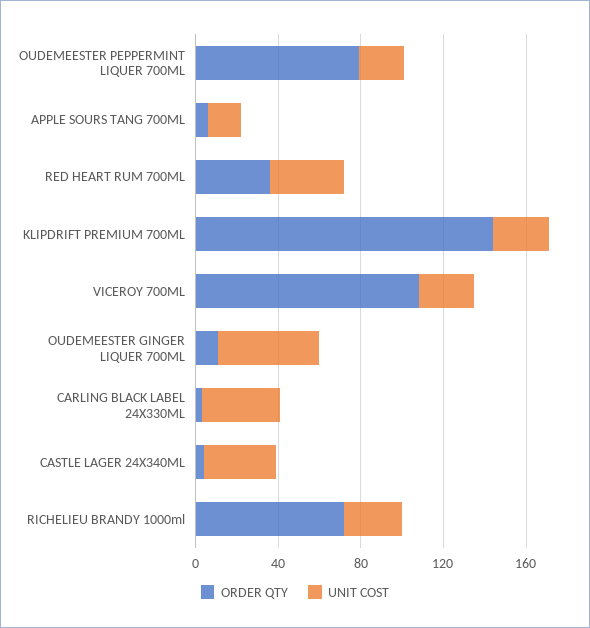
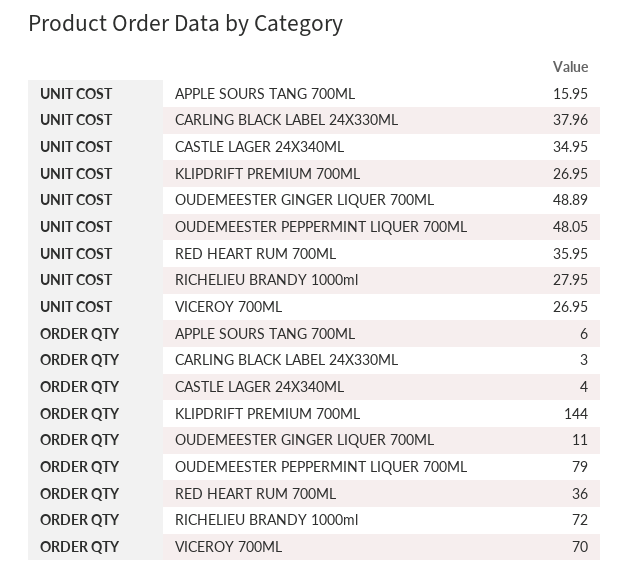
UNIT COST, OUDEMEESTER PEPPERMINT LIQUER 700ML: 20 -> 48.05
ORDER QTY, VICEROY 700ML: 110 -> 70

